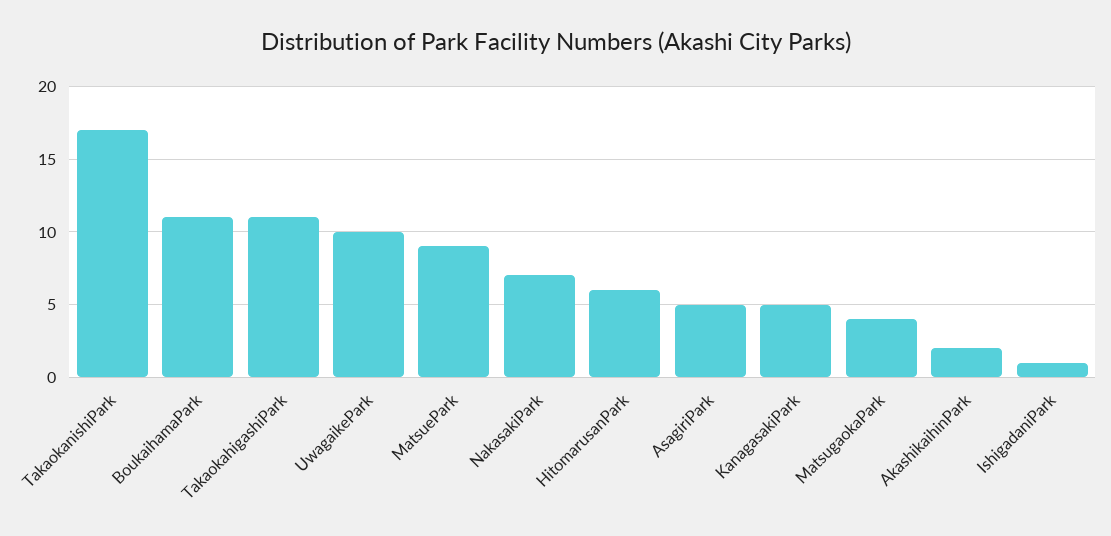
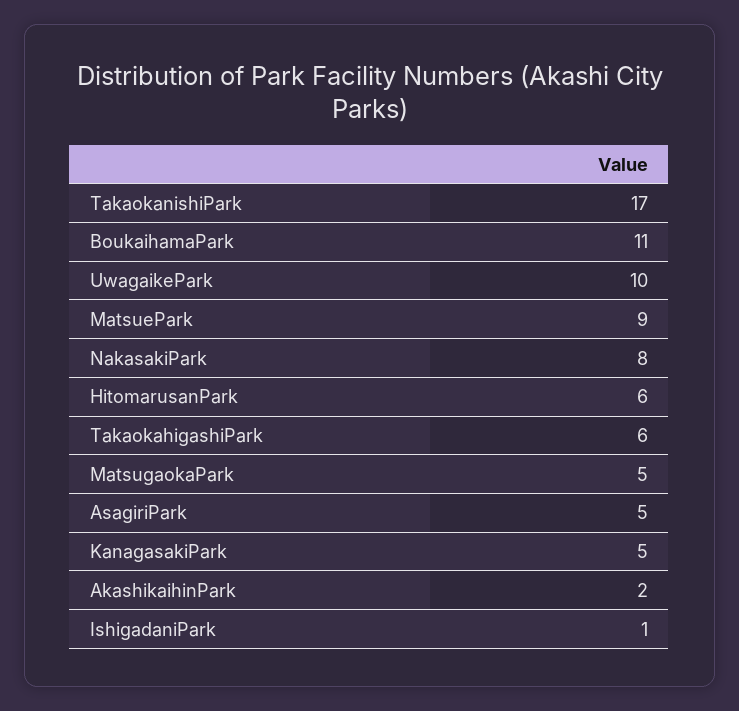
TakaokahigashiPark: 11 -> 6
NakasakiPark: 7 -> 8
MatsugaokaPark: 4 -> 5

